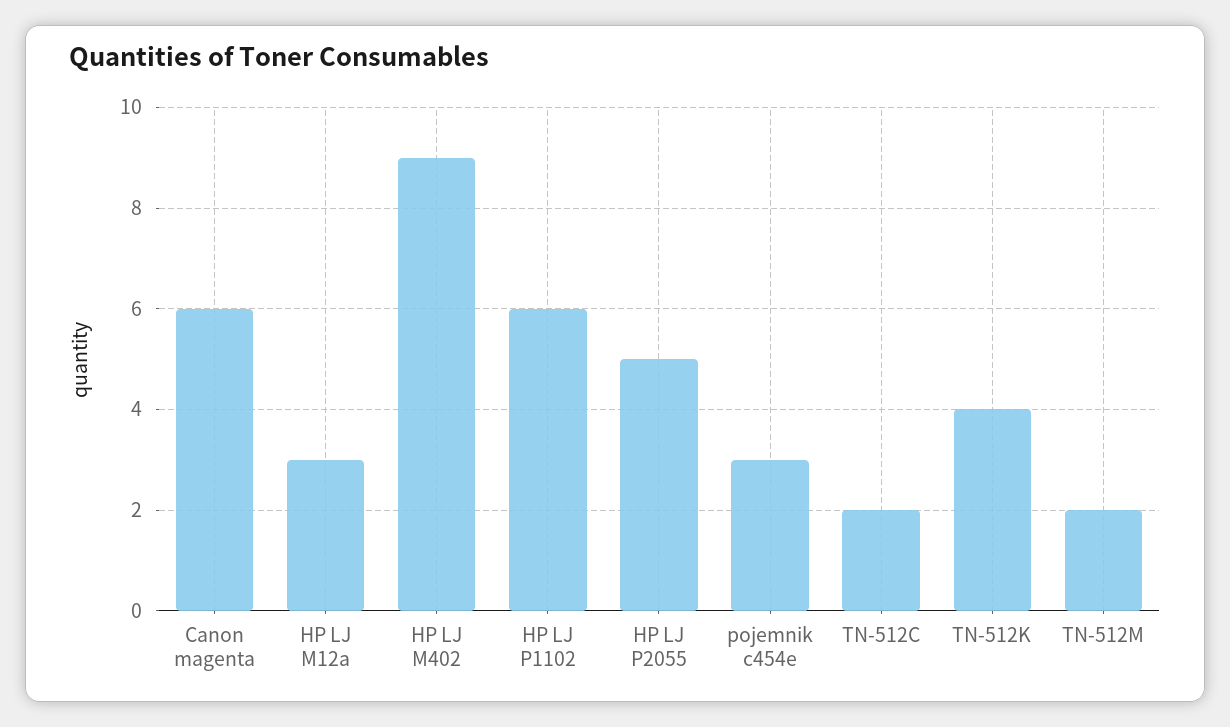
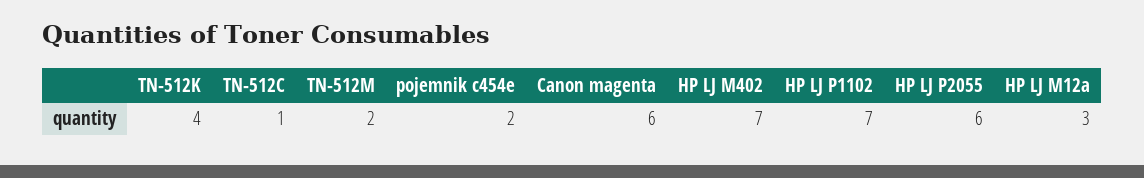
HP LJ M402: 9 -> 7
HP LJ P1102: 6 -> 7
HP LJ P2055: 5 -> 6
pojemnik c454e: 3 -> 2
TN-512C: 2 -> 1

